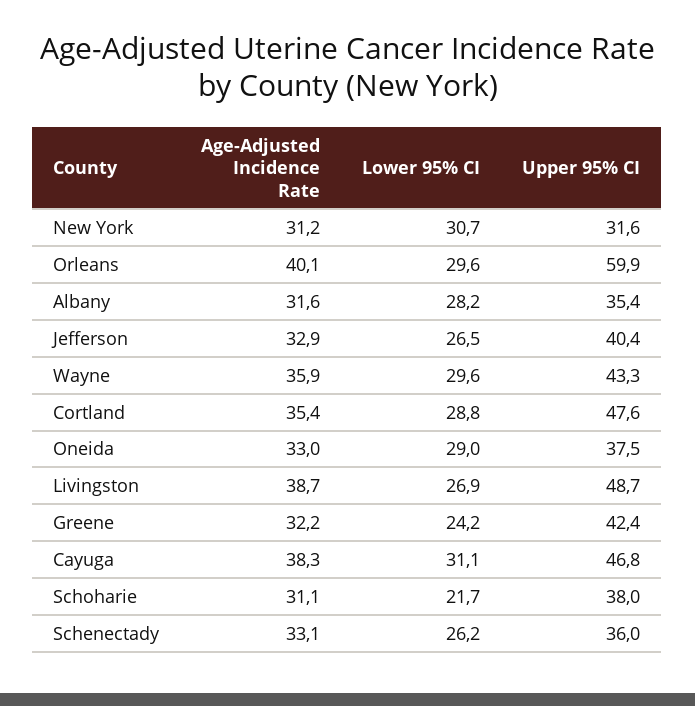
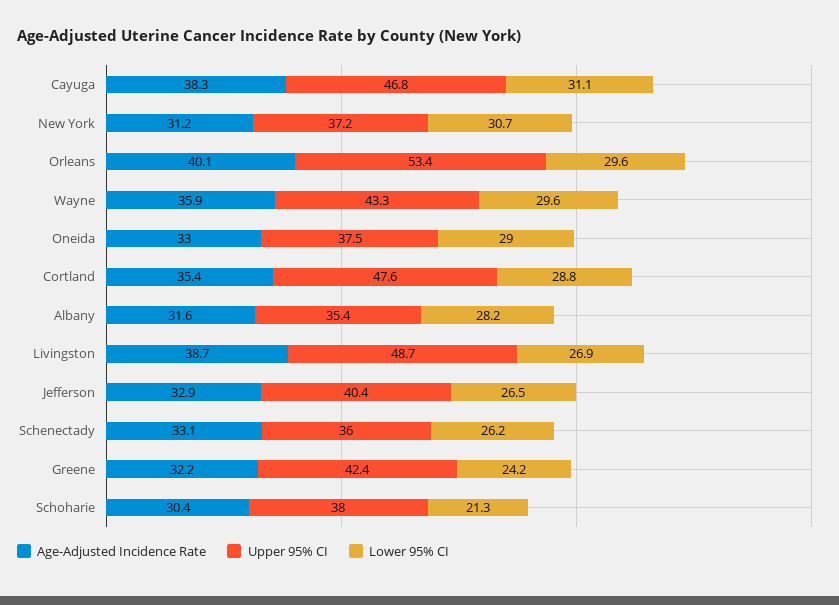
Upper 95% CI, New York: 31.6 -> 37.2
Upper 95% CI, Orleans: 59.9 -> 53.4
Age-Adjusted Incidence Rate, Schoharie: 31.1 -> 30.4
Lower 95% CI, Schoharie: 21.7 -> 21.3

